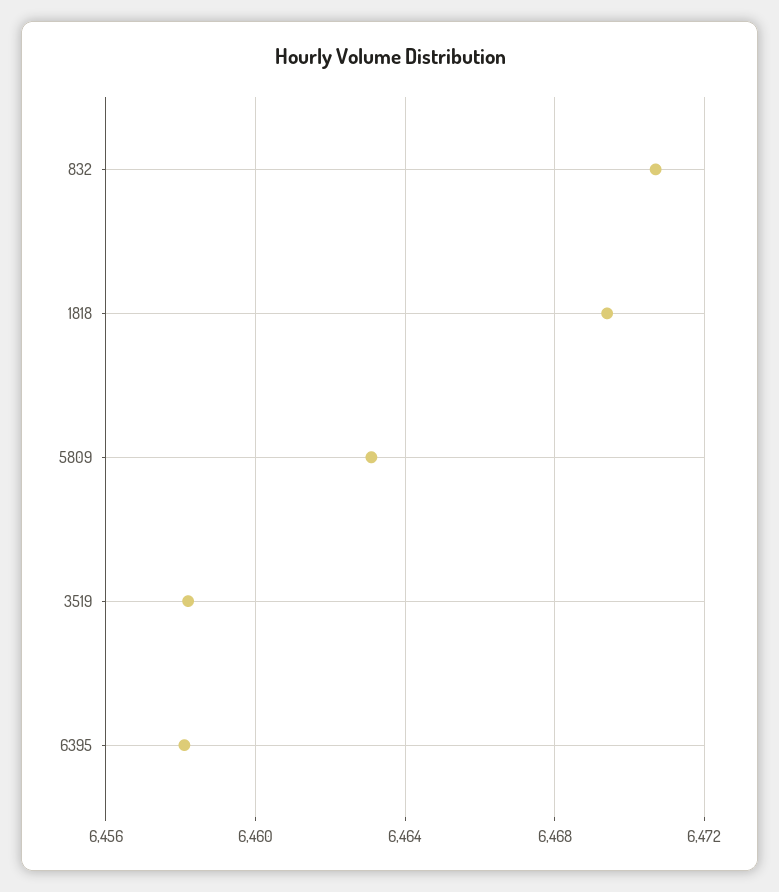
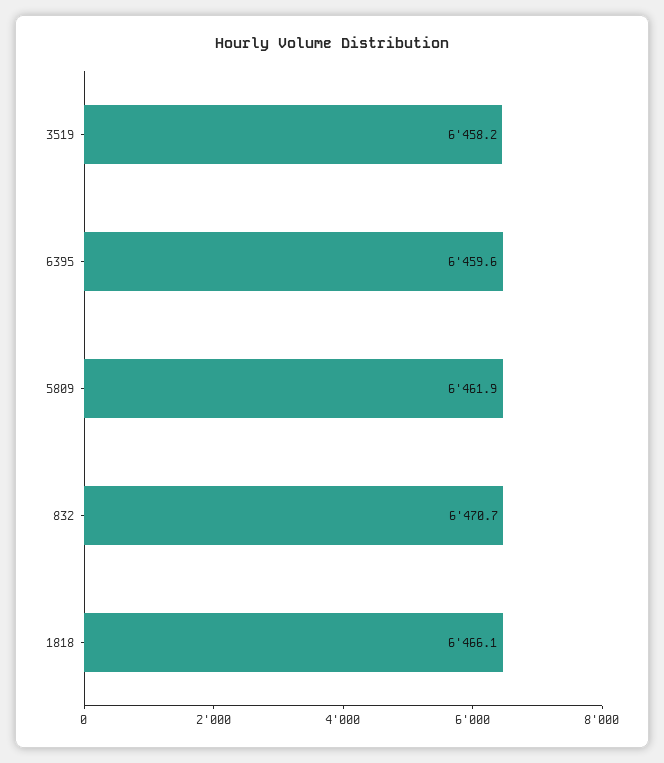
1818: 6469.5 -> 6466.1
5809: 6463 -> 6461.9
6395: 6458 -> 6459.6

